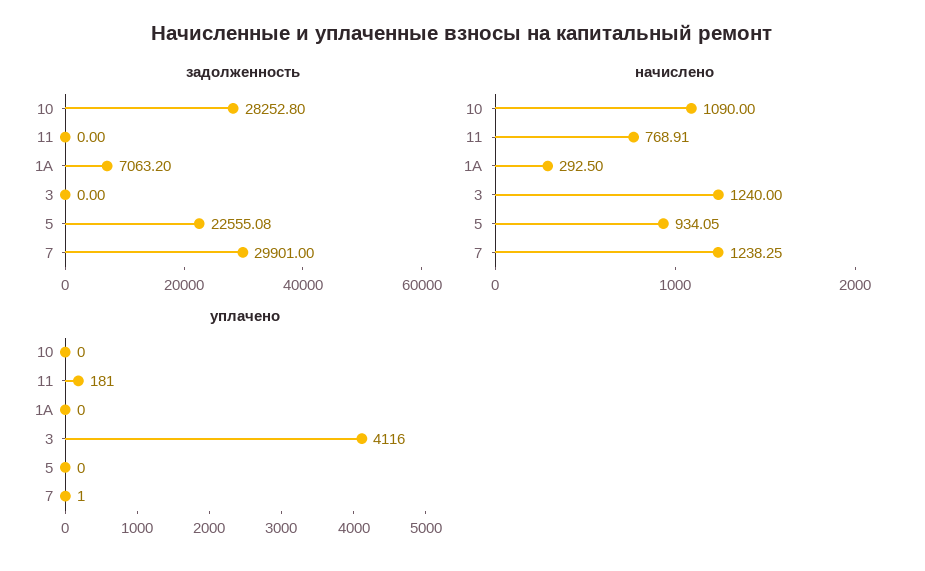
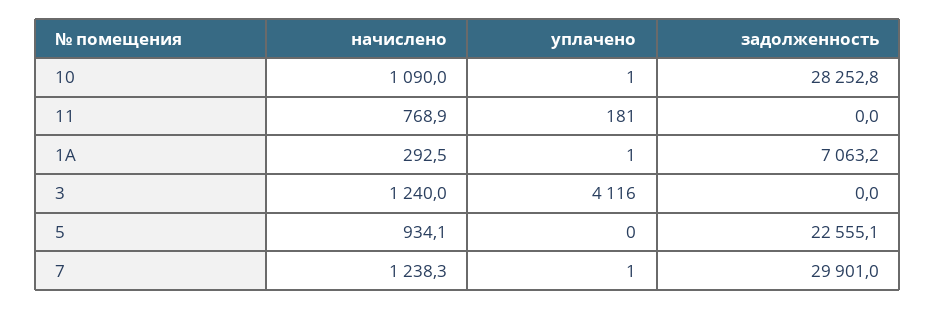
уплачено, 10: 0 -> 1
уплачено, 1А: 0 -> 1

